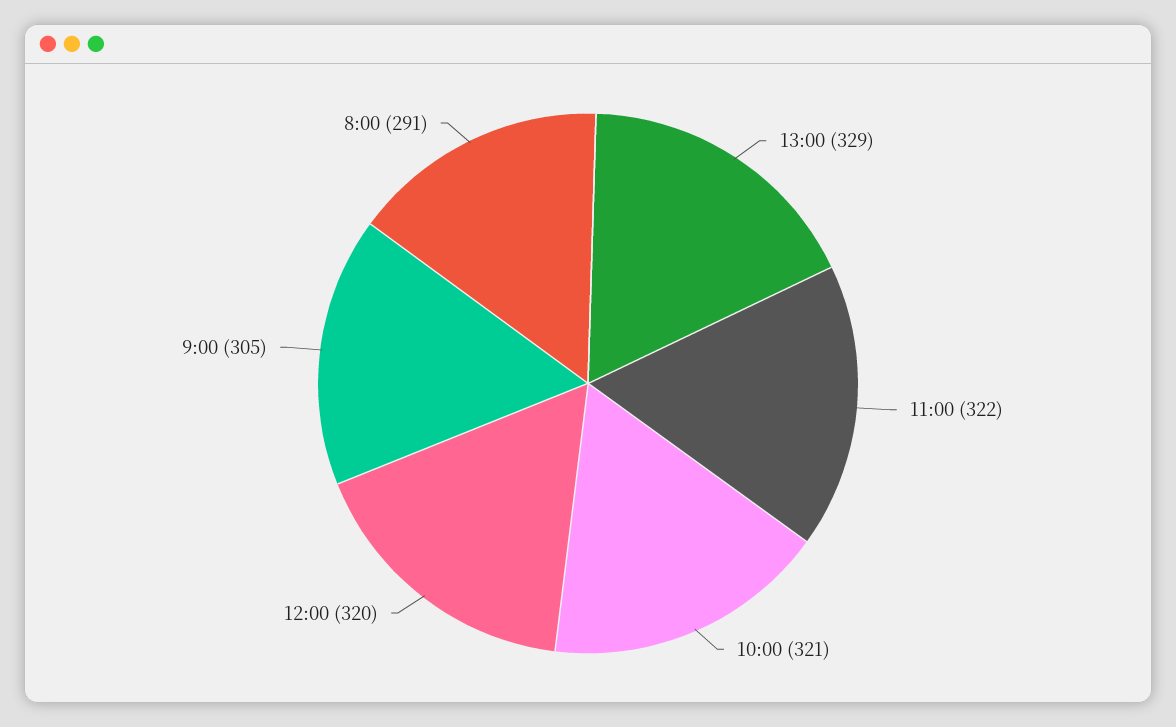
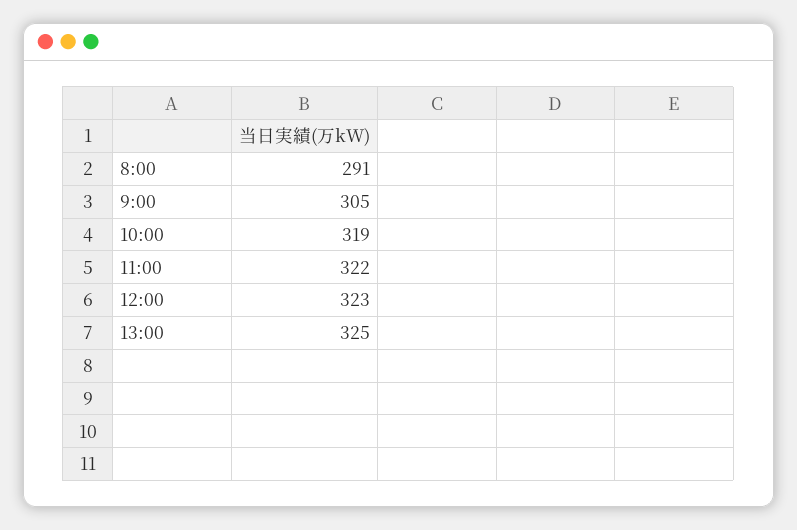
13:00: 329 -> 325
10:00: 321 -> 319
12:00: 320 -> 323

